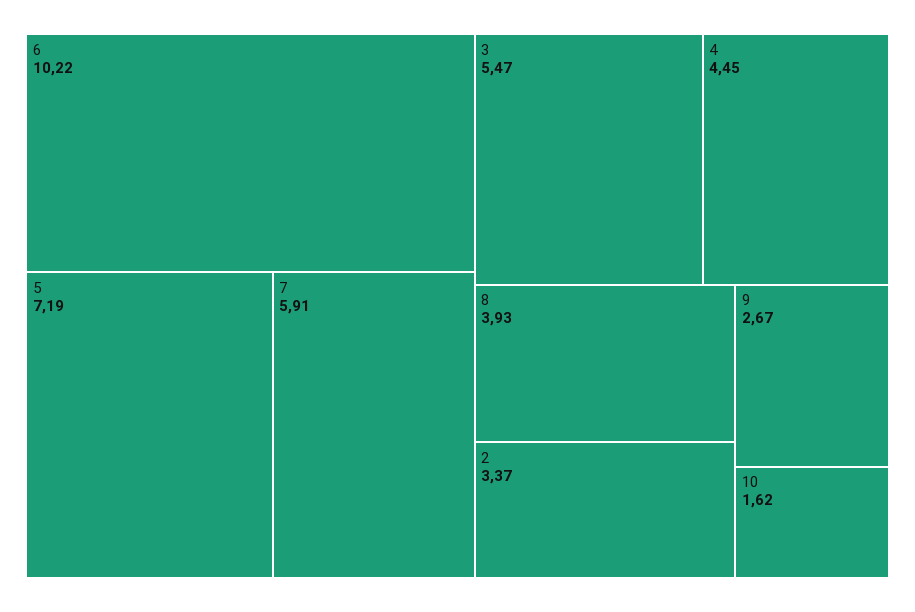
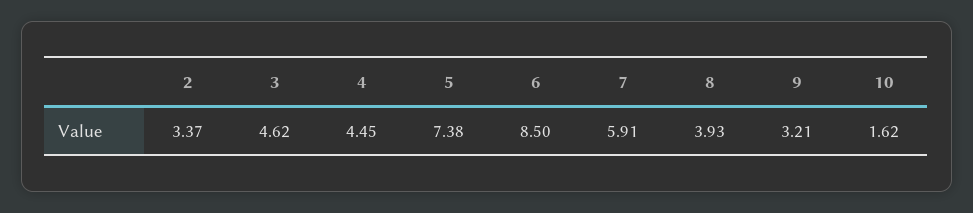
6: 10.22 -> 8.5
5: 7.19 -> 7.38
3: 5.47 -> 4.62
9: 2.67 -> 3.21

